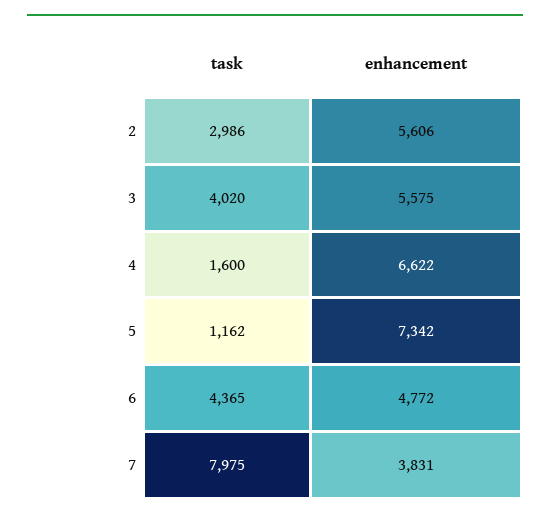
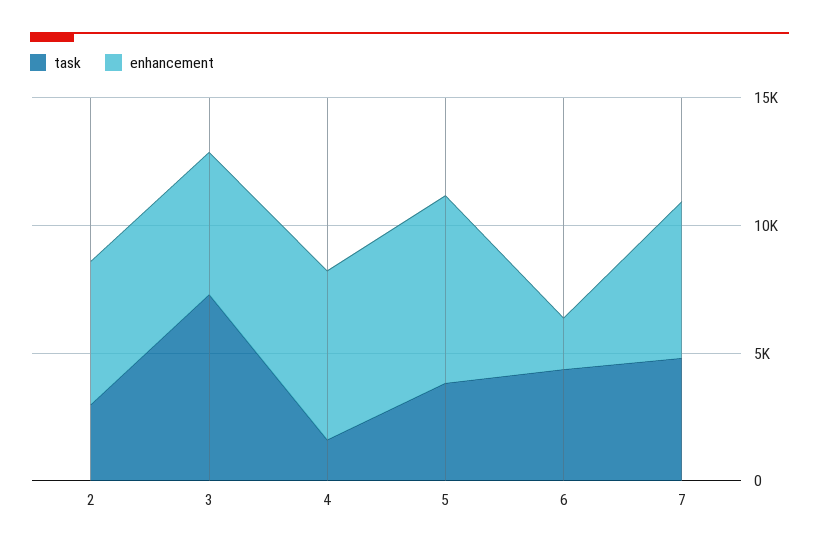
task, 3: 4020 -> 7000
task, 5: 1162 -> 4000
enhancement, 6: 4772 -> 2000
task, 7: 7975 -> 5000
enhancement, 7: 3831 -> 6000

